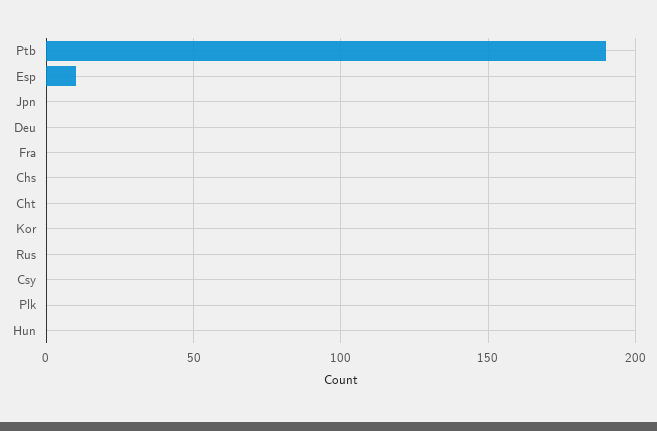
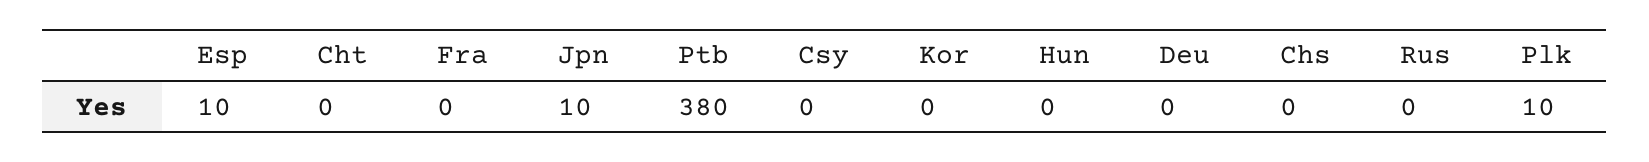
Ptb: 190 -> 380
Jpn: 0 -> 10
Plk: 0 -> 10

